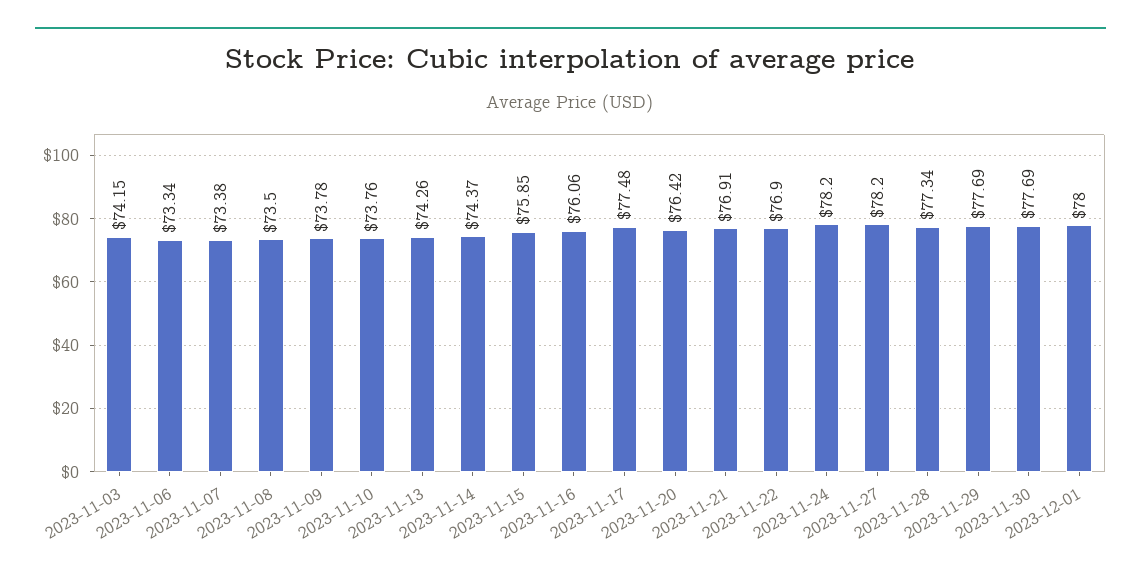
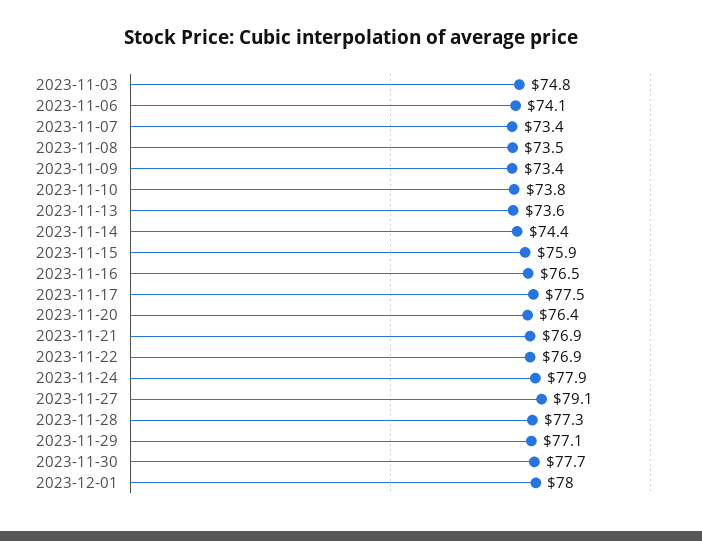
2023-11-03: 74.15 -> 74.8
2023-11-06: 73.34 -> 74.1
2023-11-09: 73.78 -> 73.4
2023-11-13: 74.26 -> 73.6
2023-11-16: 76.06 -> 76.5
2023-11-24: 78.2 -> 77.9
2023-11-27: 78.2 -> 79.1
2023-11-29: 77.69 -> 77.1

